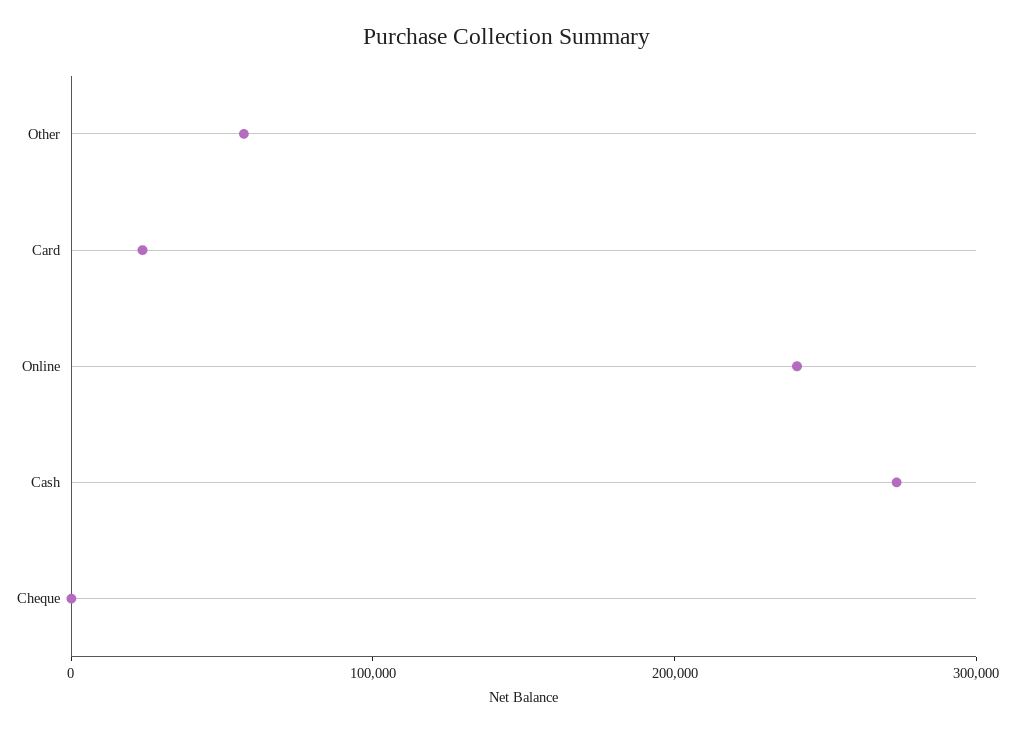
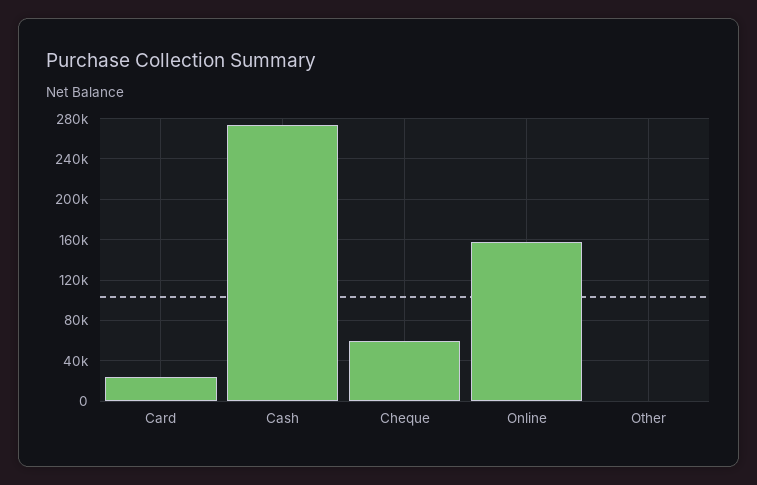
Other: 60000 -> 0
Online: 240000 -> 160000
Cheque: 0 -> 60000

